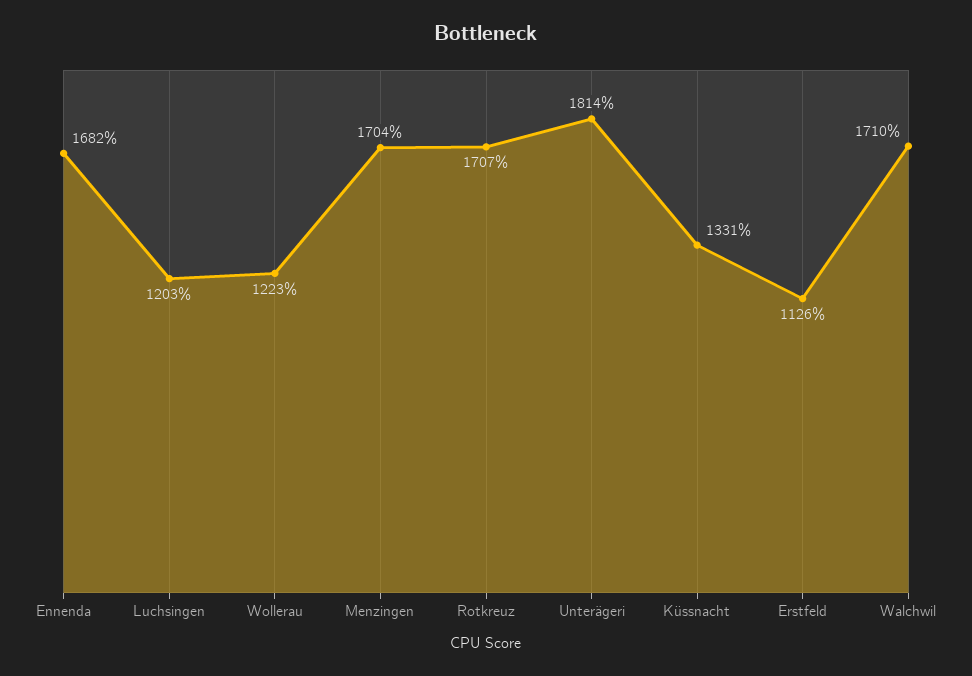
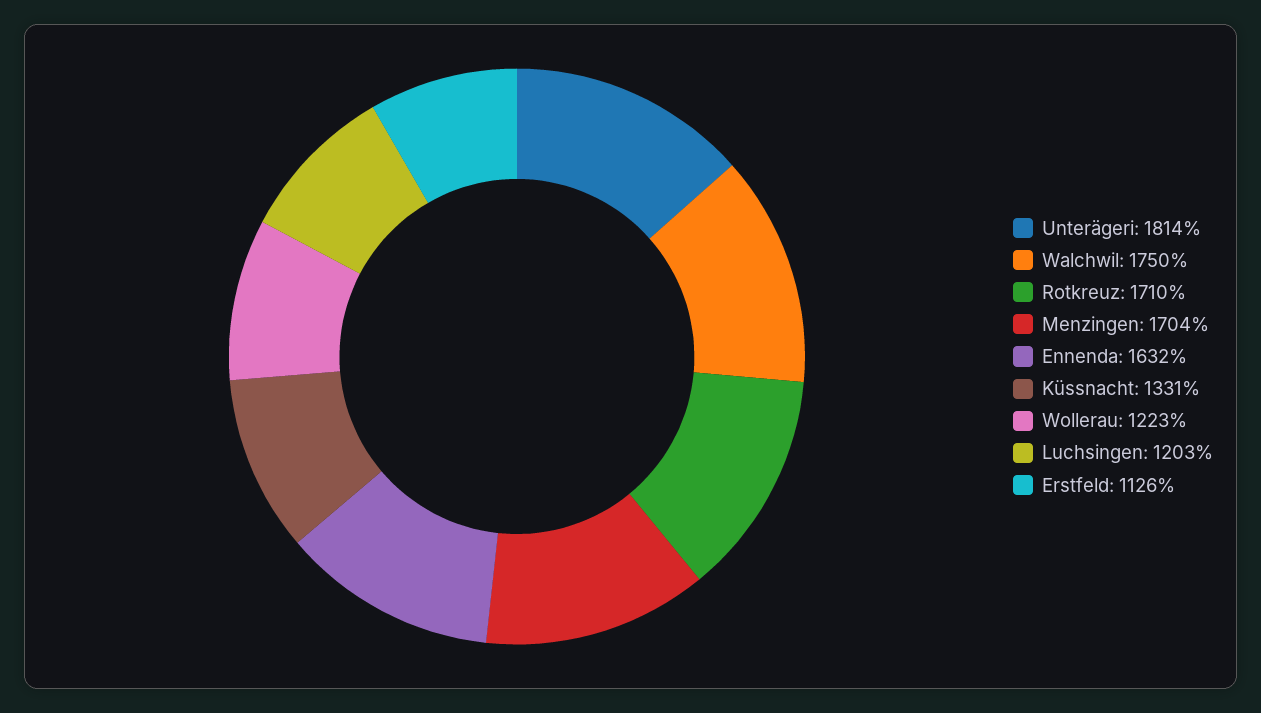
Ennenda: 1682 -> 1632
Rotkreuz: 1707 -> 1710
Walchwil: 1710 -> 1750

